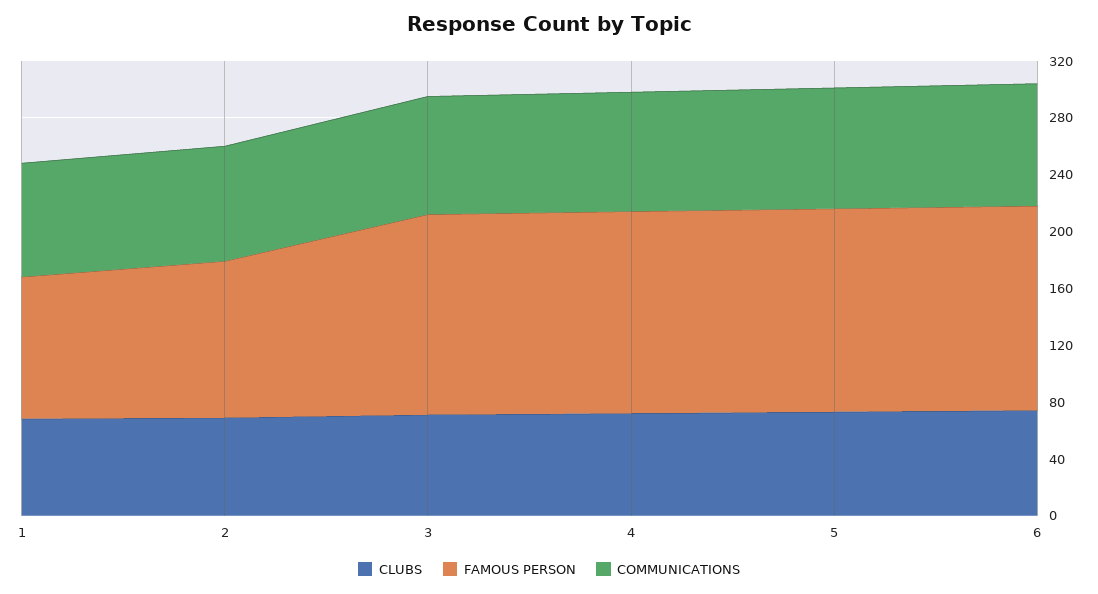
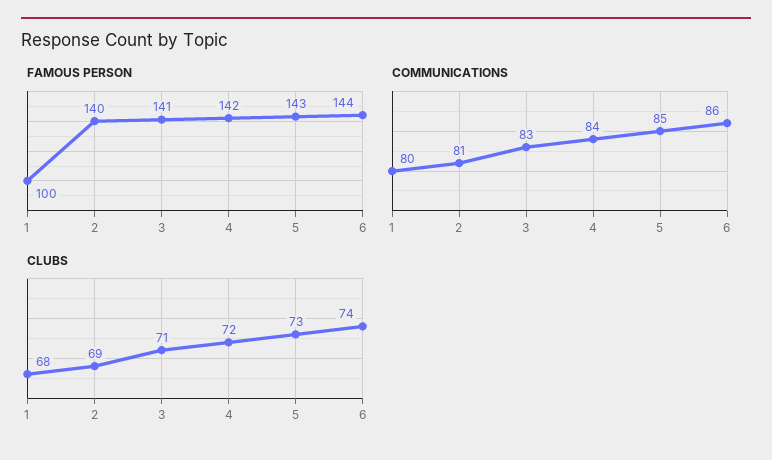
FAMOUS PERSON, 2: 110 -> 140

